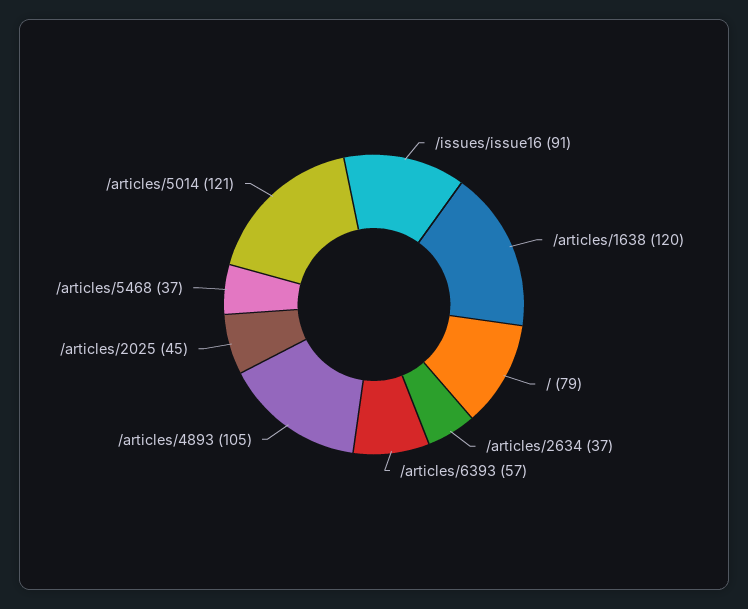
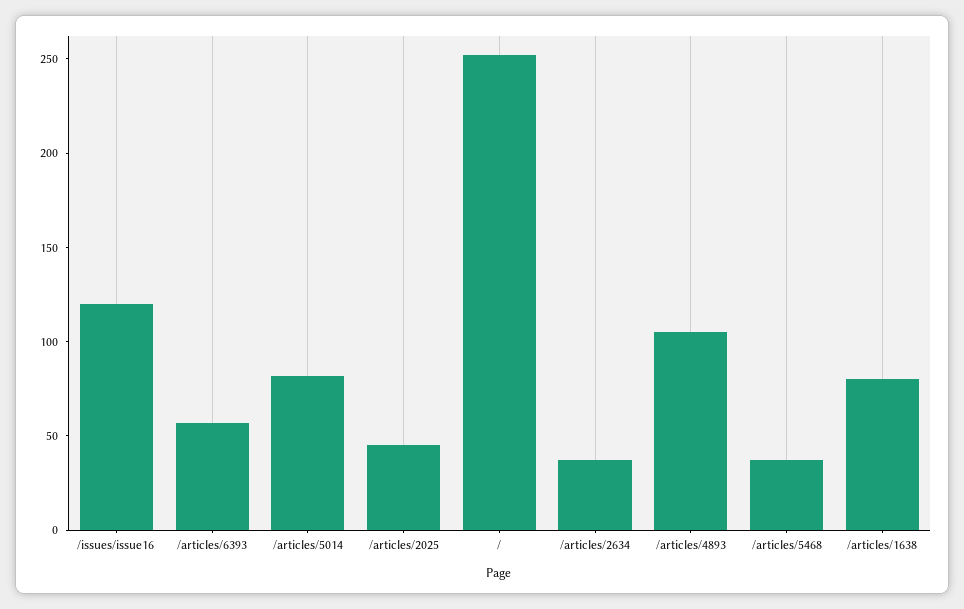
/issues/issue16: 91 -> 120
/articles/1638: 120 -> 80
/: 79 -> 250
/articles/5014: 121 -> 80

